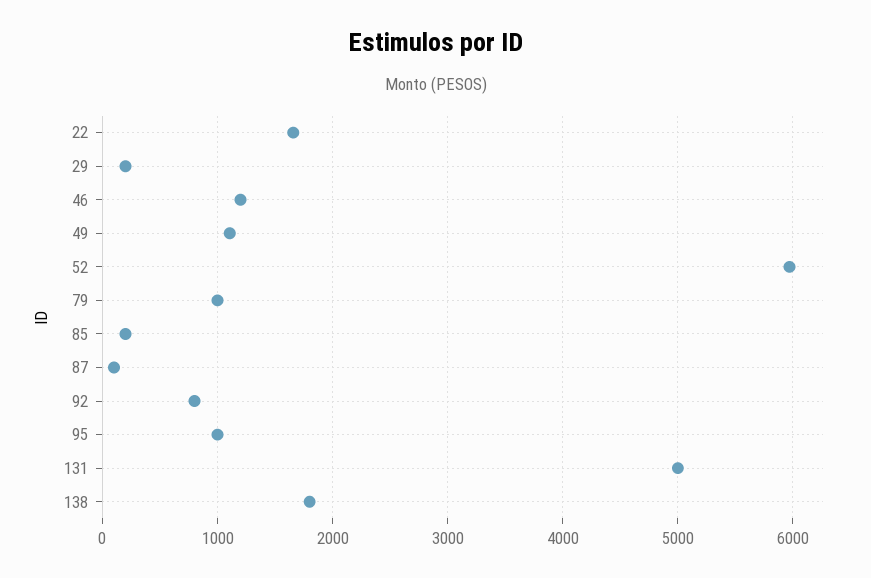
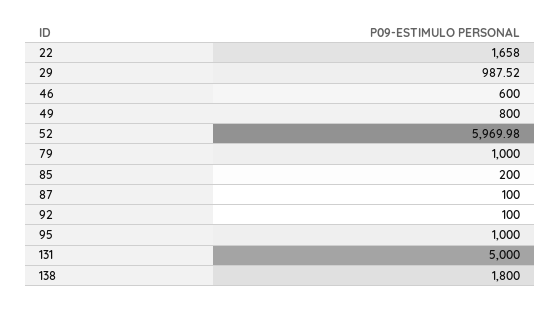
29: 200 -> 987.52
46: 1200 -> 600
49: 1100 -> 800
92: 800 -> 100

